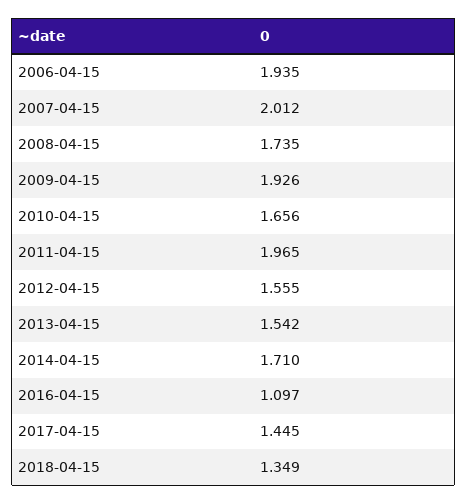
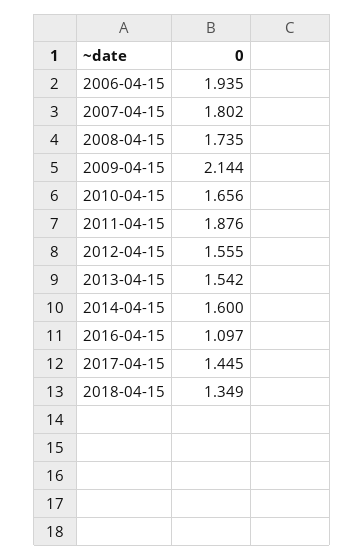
2007-04-15: 2.012 -> 1.802
2009-04-15: 1.926 -> 2.144
2011-04-15: 1.965 -> 1.876
2014-04-15: 1.71 -> 1.6

